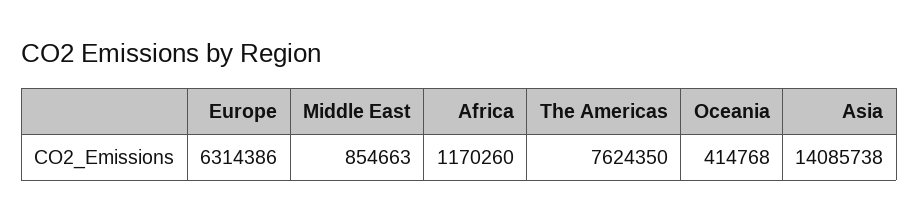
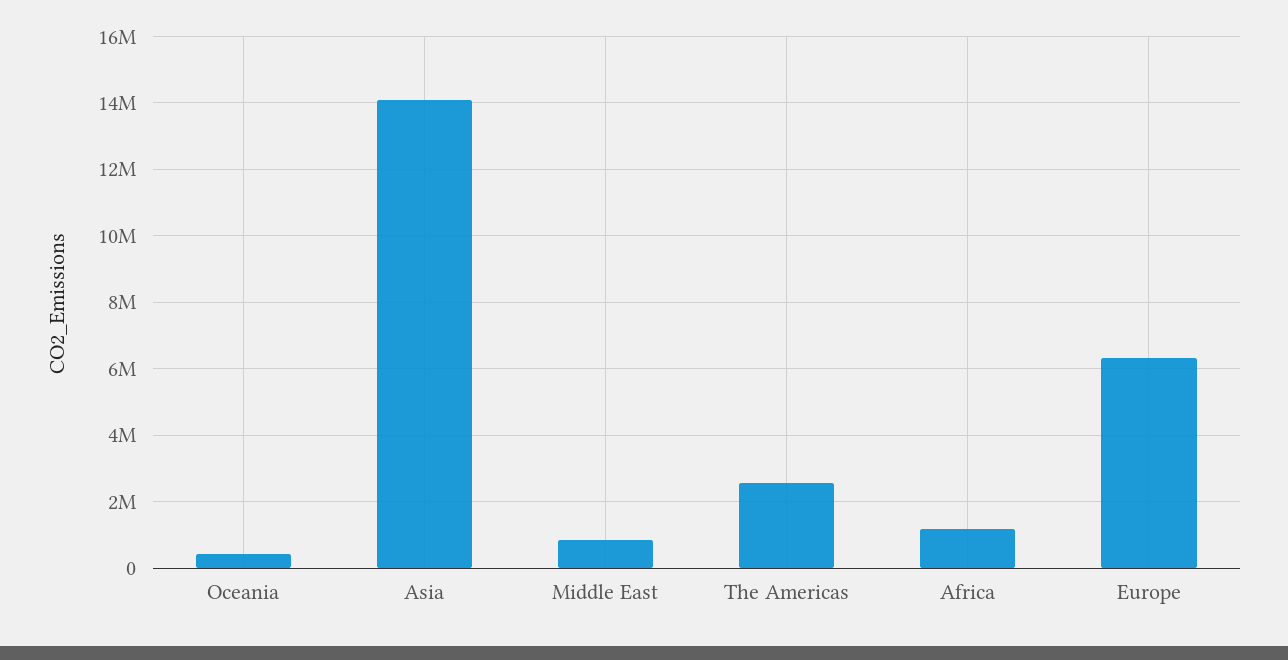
The Americas: 7624350 -> 2600000

